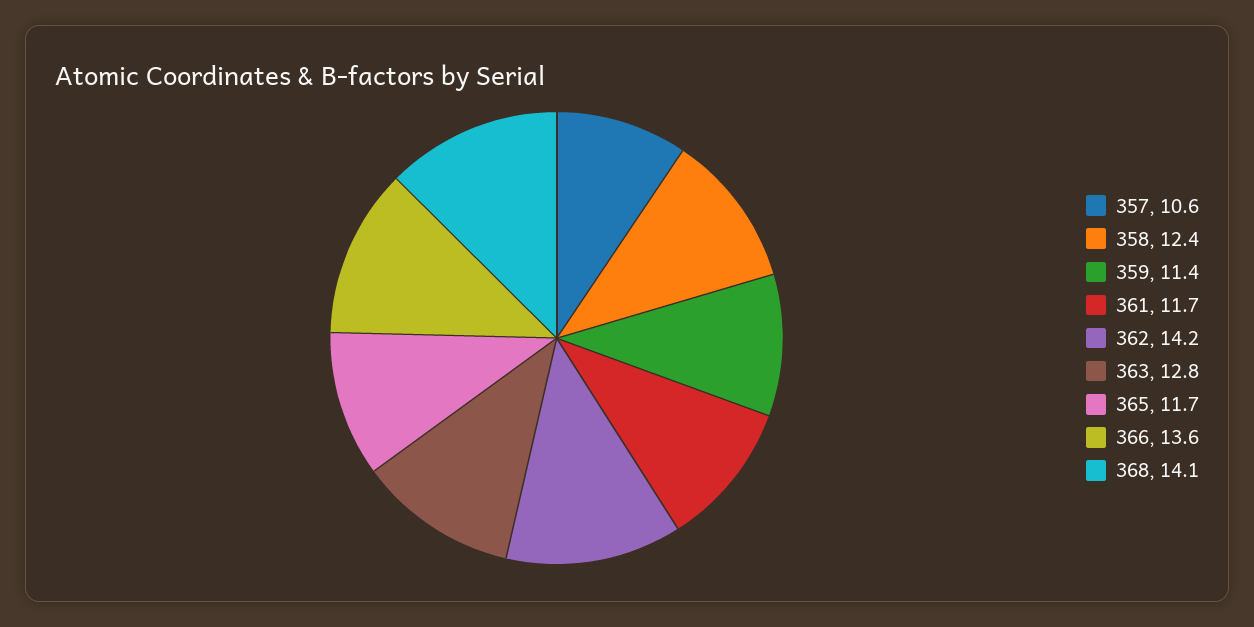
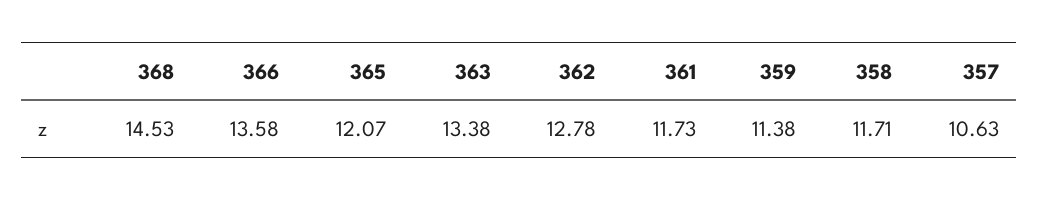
358: 12.4 -> 11.71
362: 14.2 -> 12.78
363: 12.8 -> 13.38
365: 11.7 -> 12.07
368: 14.1 -> 14.53

